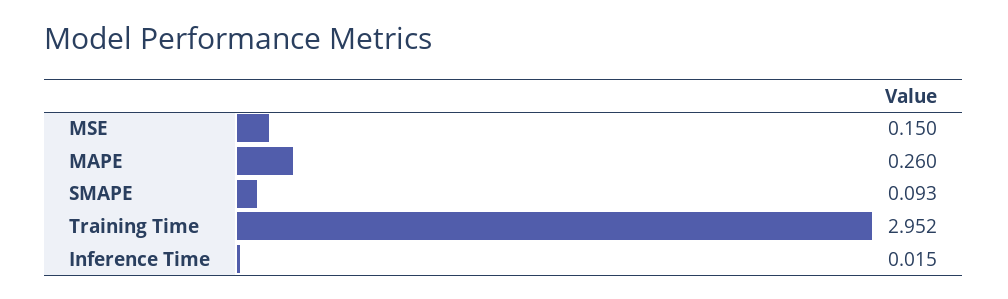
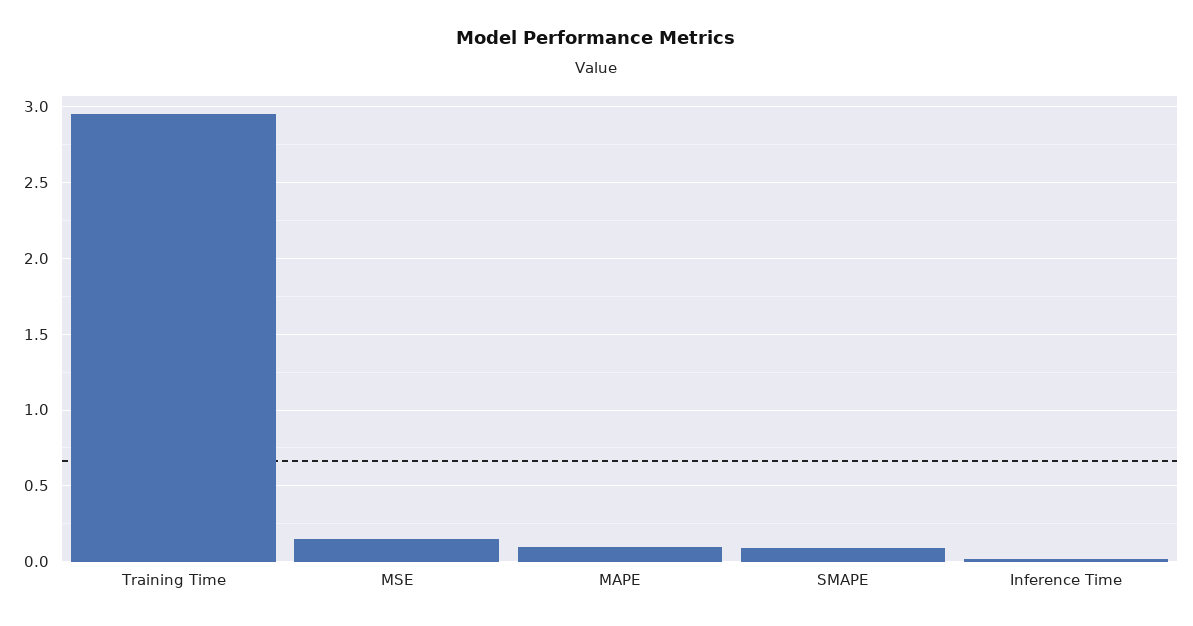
MAPE: 0.26 -> 0.1

